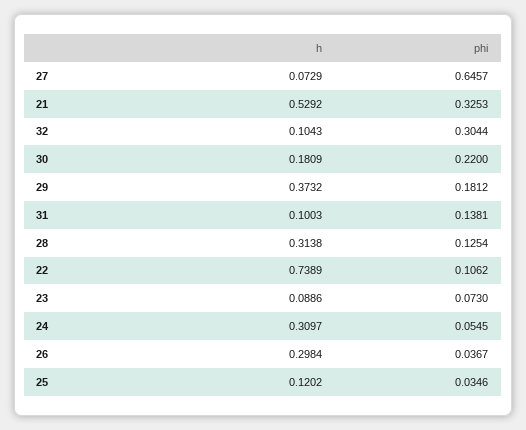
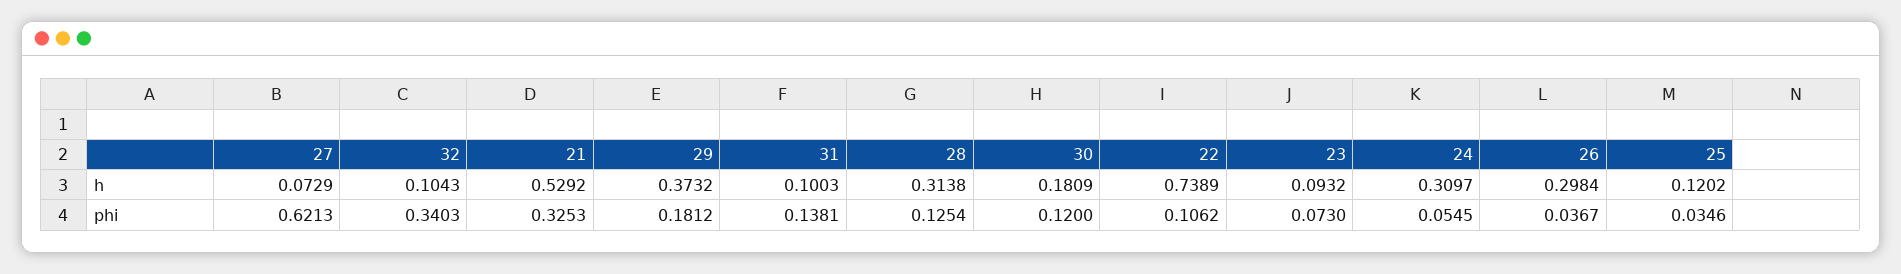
phi, 27: 0.6457 -> 0.6213
phi, 32: 0.3044 -> 0.3403
phi, 30: 0.22 -> 0.12
h, 23: 0.0886 -> 0.0932

